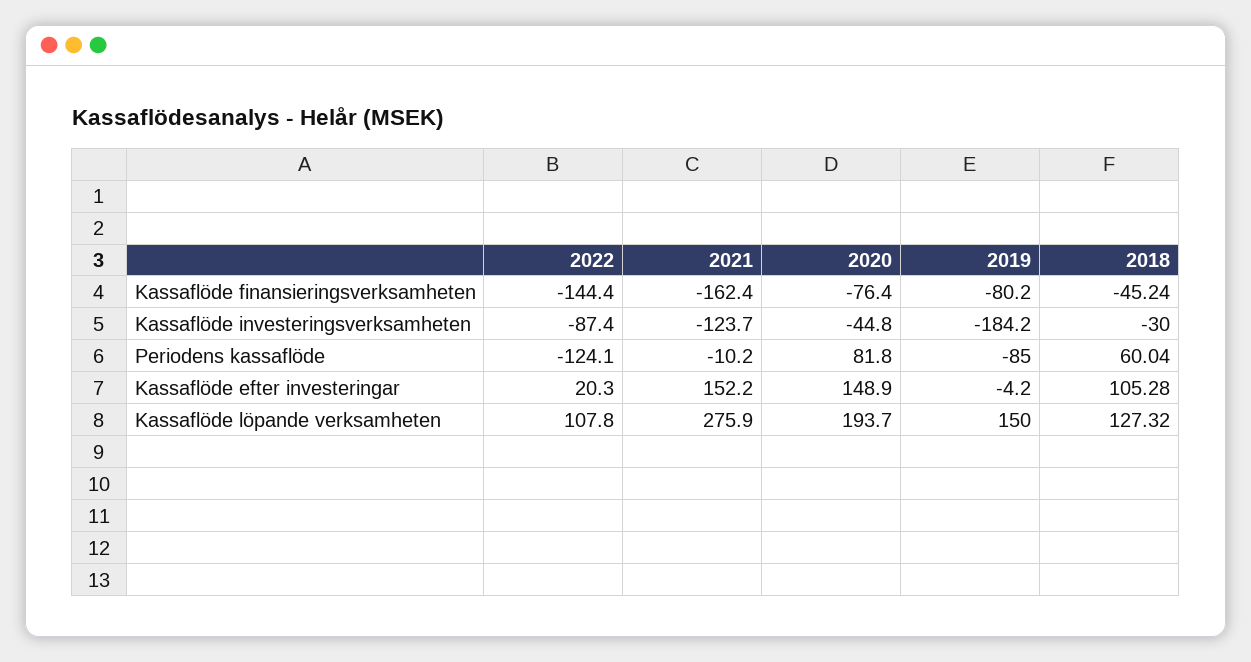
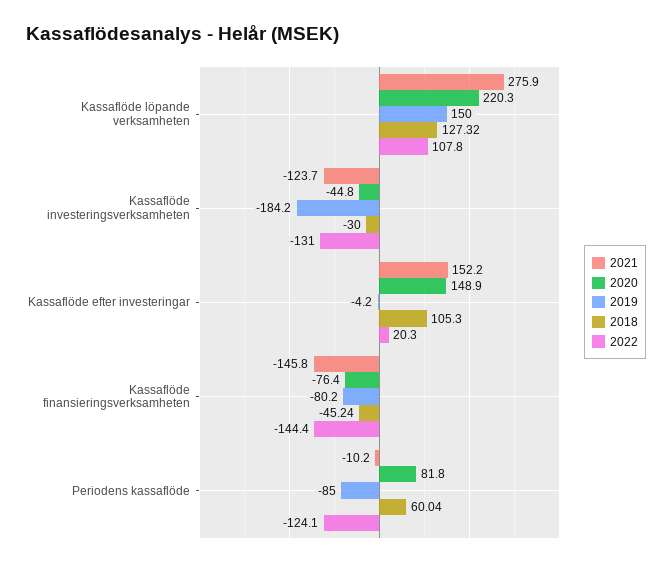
2021, Kassaflöde finansieringsverksamheten: -162.4 -> -145.8
2022, Kassaflöde investeringsverksamheten: -87.4 -> -131
2018, Kassaflöde efter investeringar: 105.28 -> 105.3
2020, Kassaflöde löpande verksamheten: 193.7 -> 220.3

